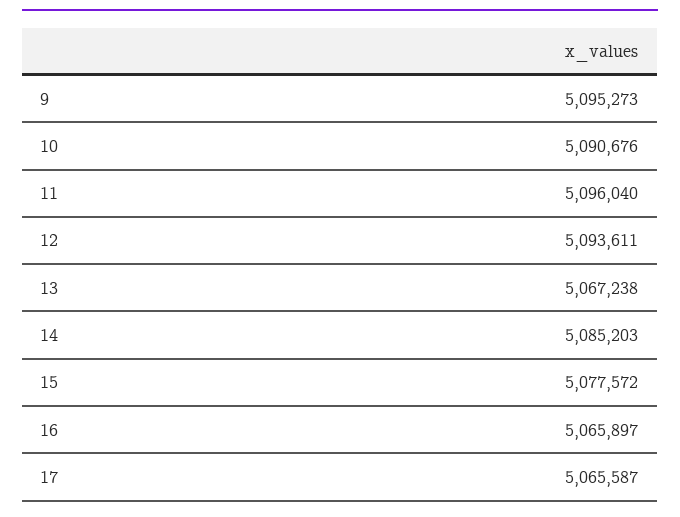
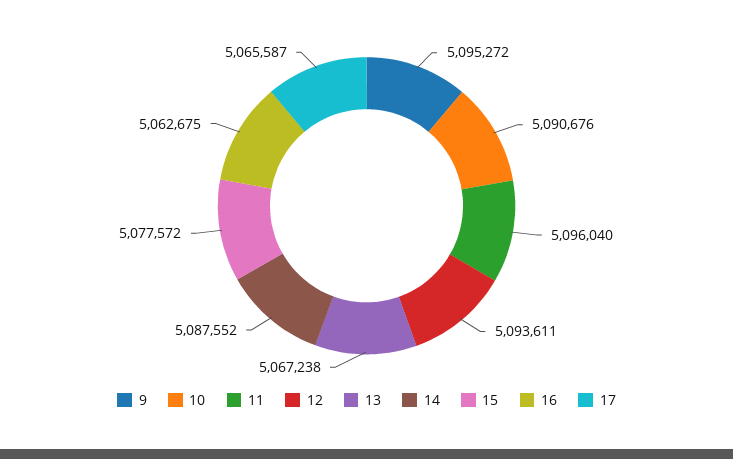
9: 5095273 -> 5095272
14: 5085203 -> 5087552
16: 5065897 -> 5062675

